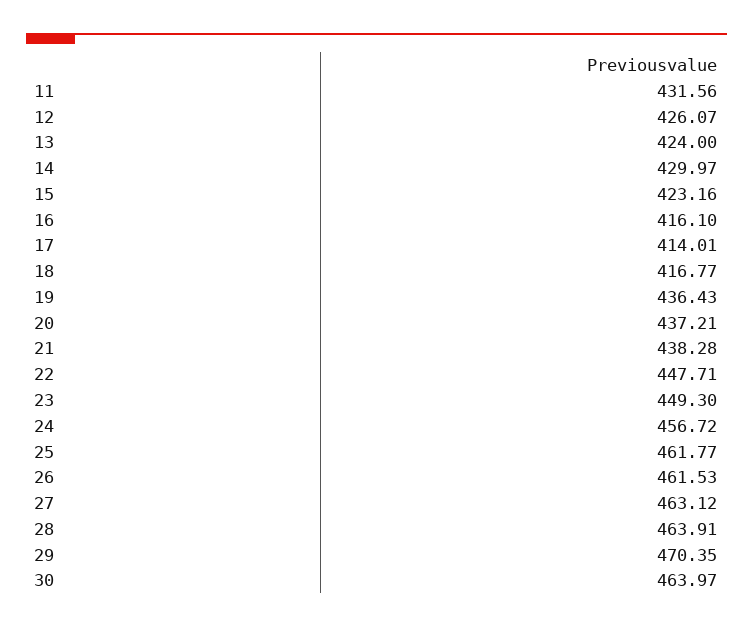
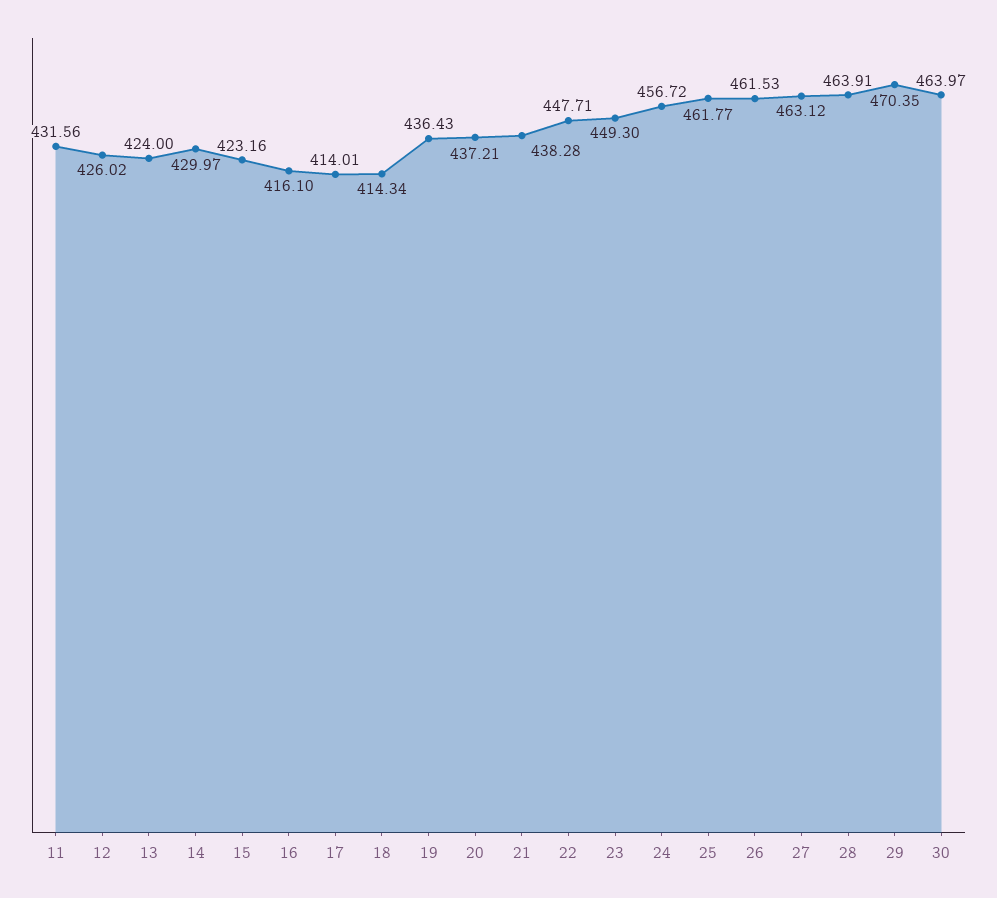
12: 426.07 -> 426.02
18: 416.77 -> 414.34

